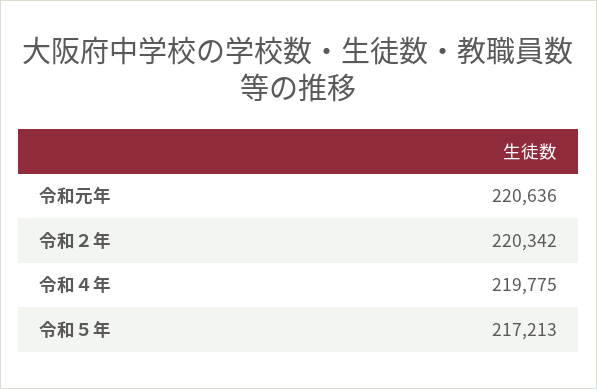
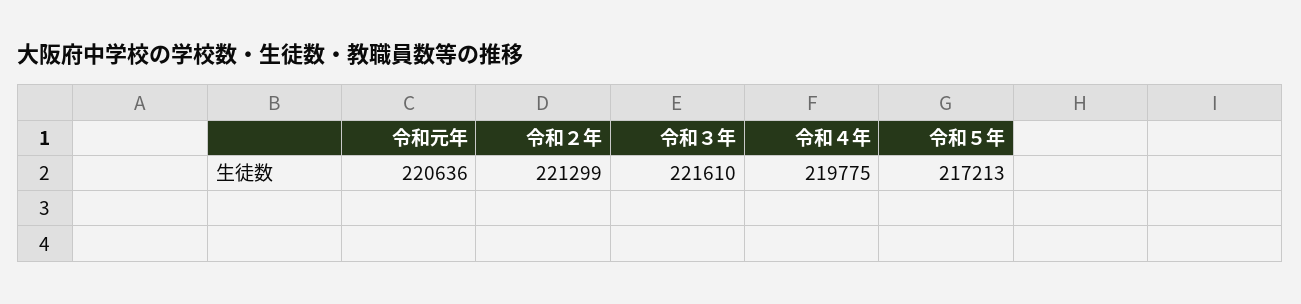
令和２年: 220342 -> 221299
令和３年: none -> 221610

